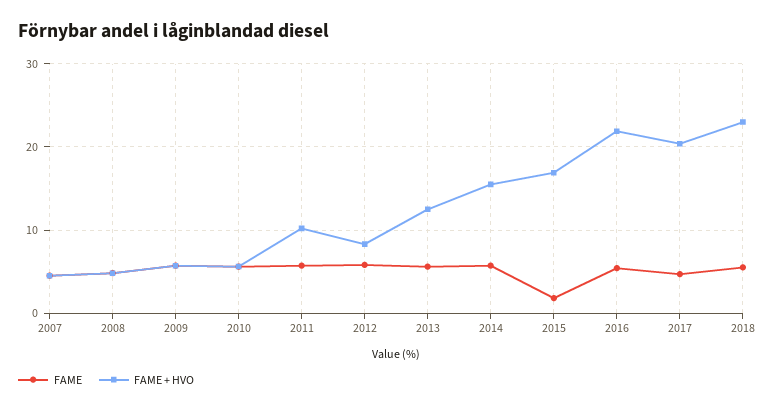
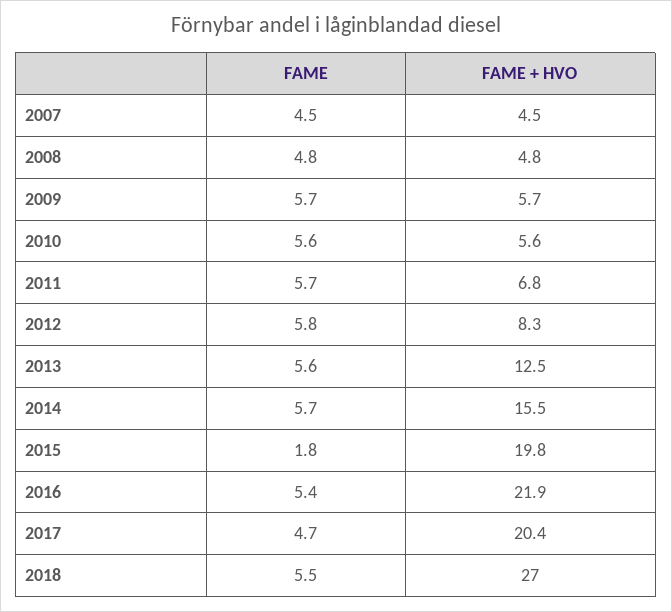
FAME + HVO, 2011: 10 -> 6.8
FAME + HVO, 2015: 17 -> 19.8
FAME + HVO, 2018: 23 -> 27

